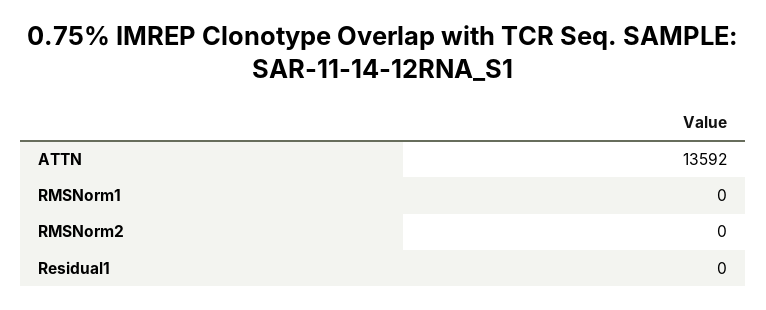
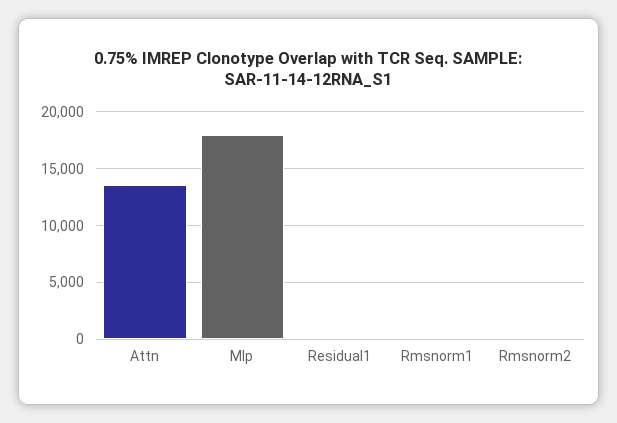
Mlp: none -> 18000

